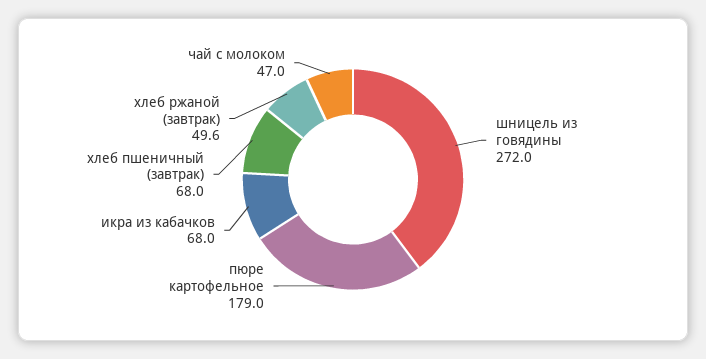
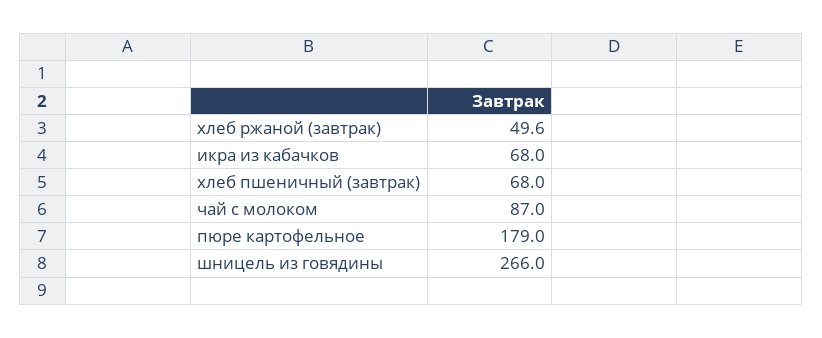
шницель из говядины: 272 -> 266
чай с молоком: 47 -> 87

